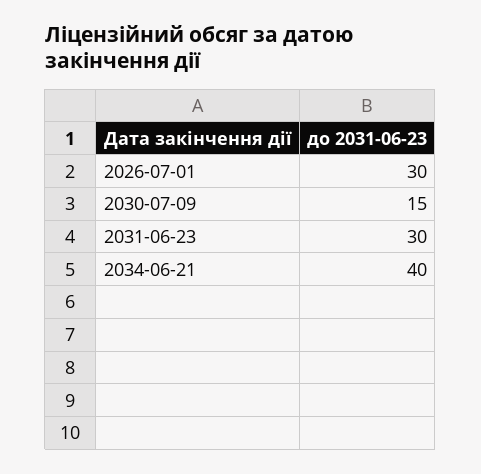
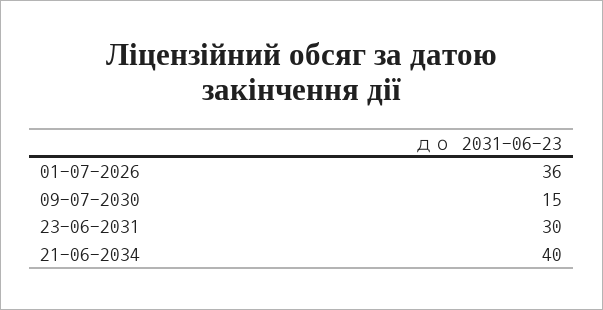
2026-07-01: 30 -> 36

